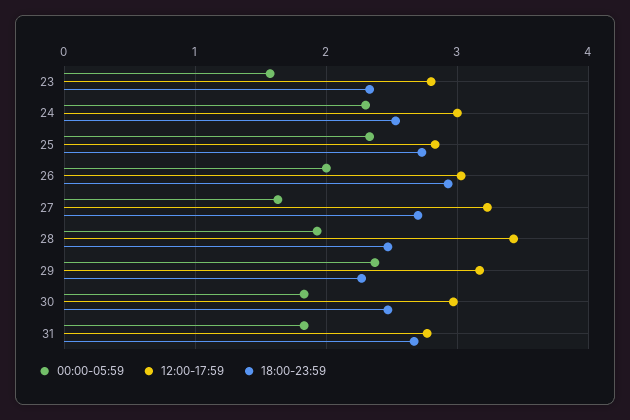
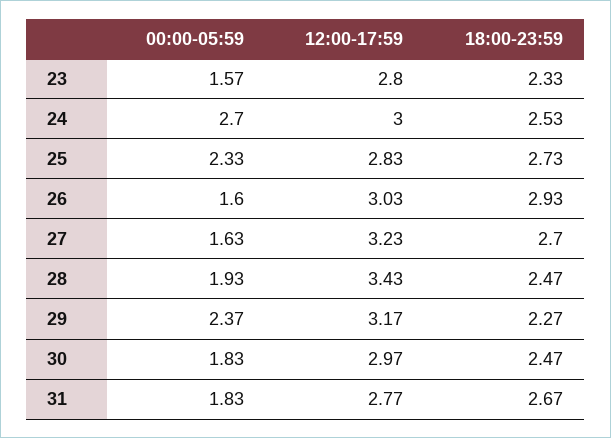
00:00-05:59, 24: 2.3 -> 2.7
00:00-05:59, 26: 2 -> 1.6

